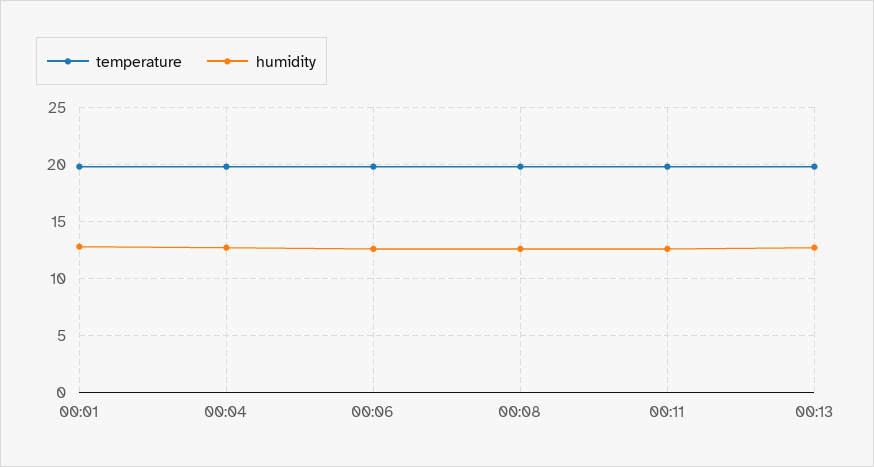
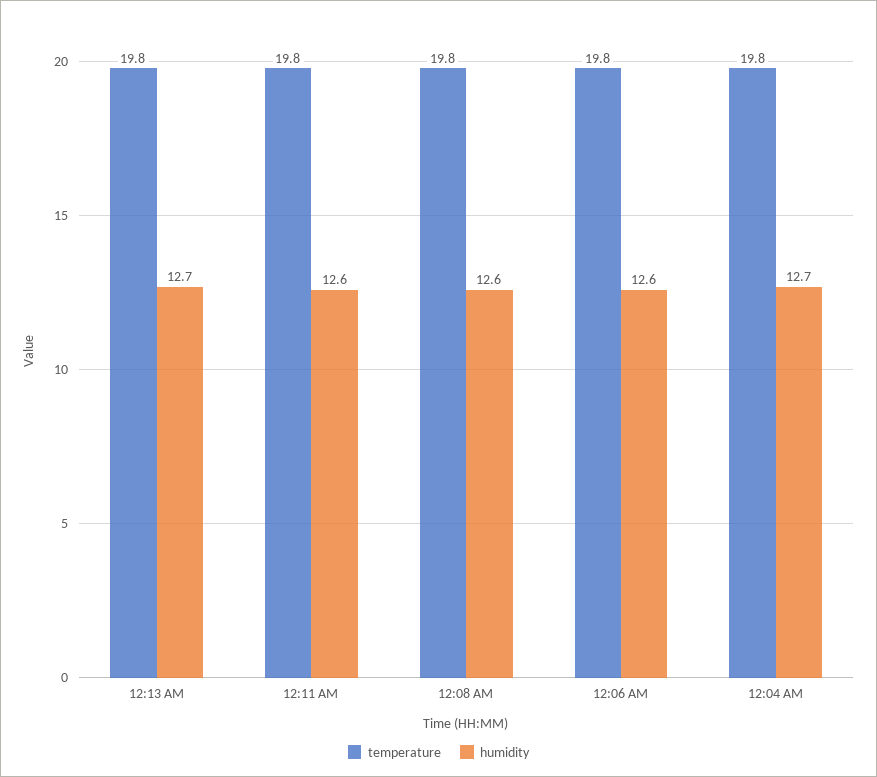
temperature, 00:01: 20 -> none
humidity, 00:01: 13 -> none

